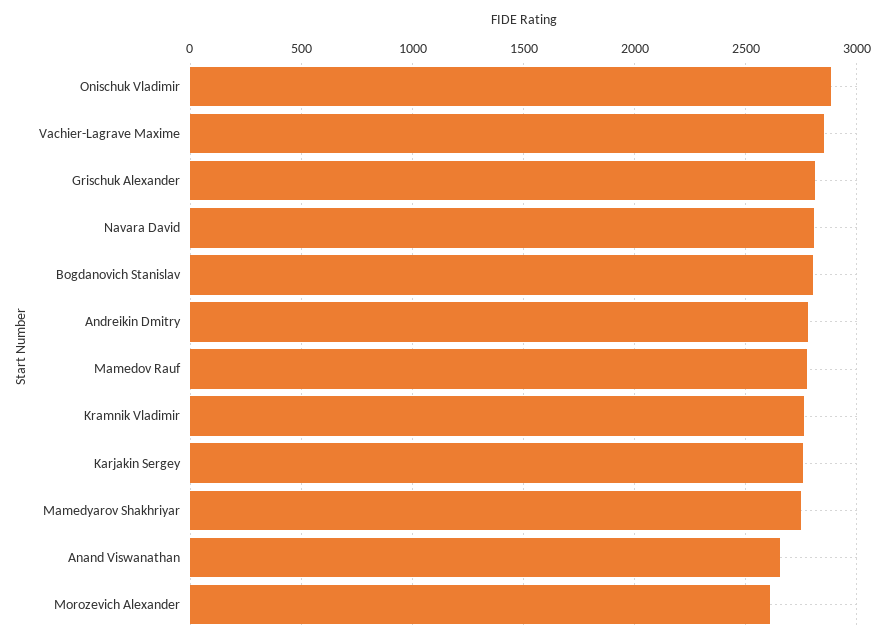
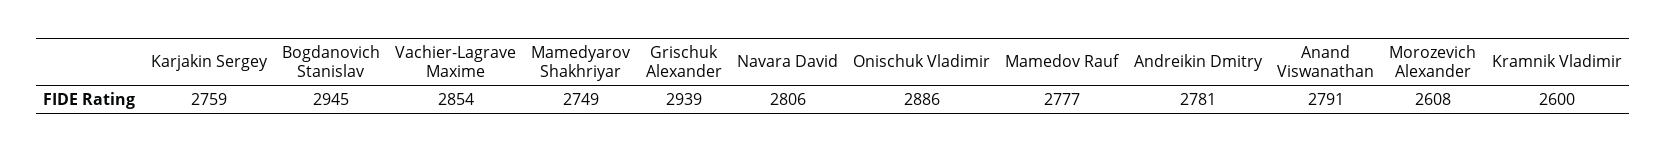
Grischuk Alexander: 2800 -> 2939
Bogdanovich Stanislav: 2800 -> 2945
Kramnik Vladimir: 2750 -> 2600
Anand Viswanathan: 2650 -> 2791

